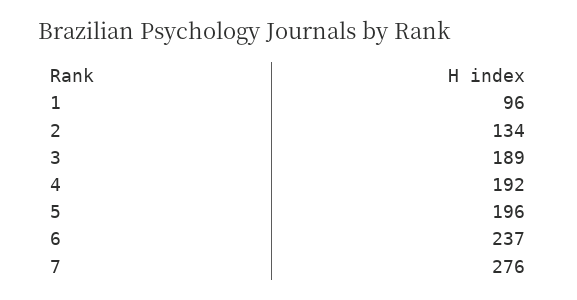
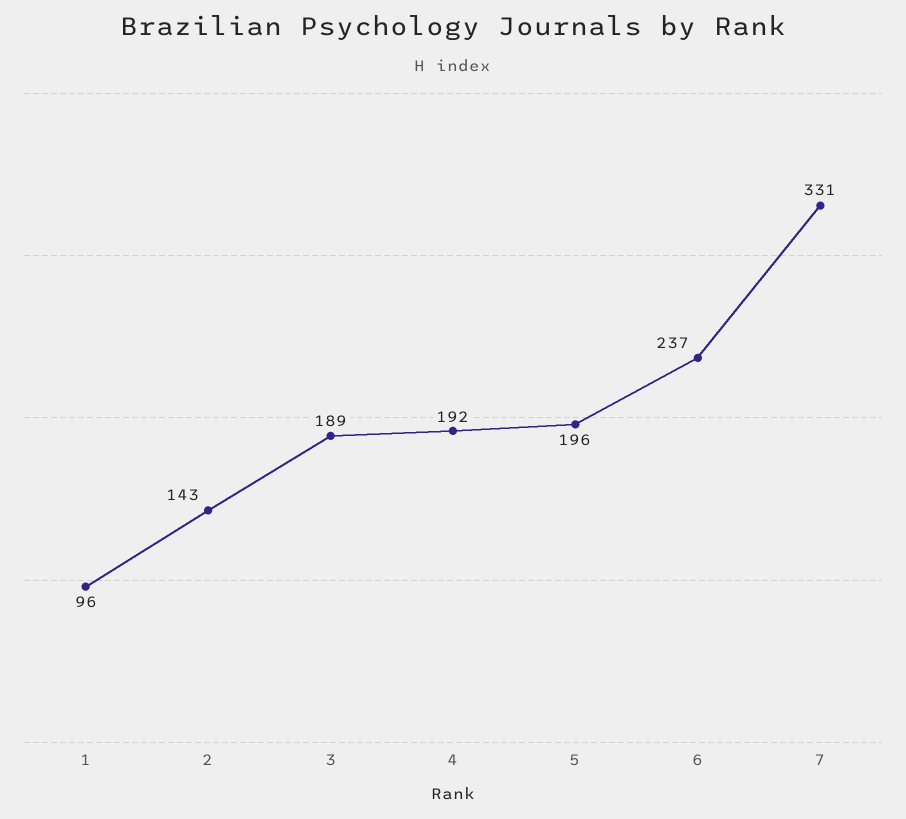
2: 134 -> 143
7: 276 -> 331

